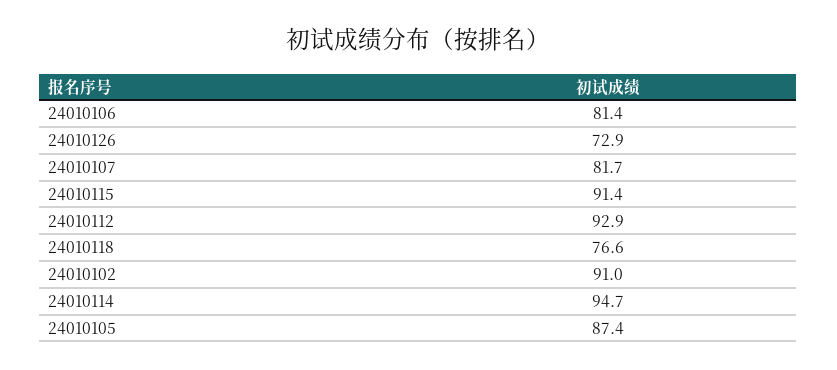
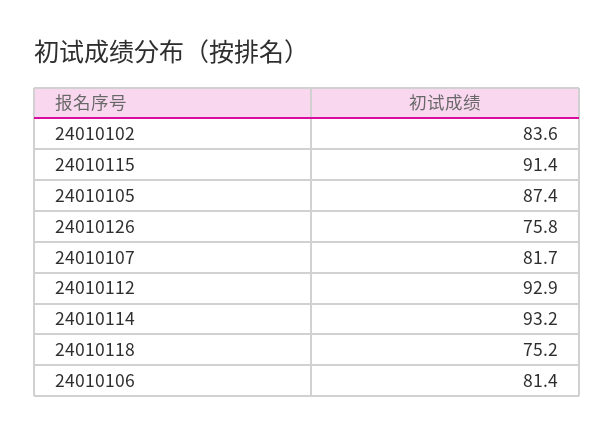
24010126: 72.9 -> 75.8
24010118: 76.6 -> 75.2
24010102: 91 -> 83.6
24010114: 94.7 -> 93.2

